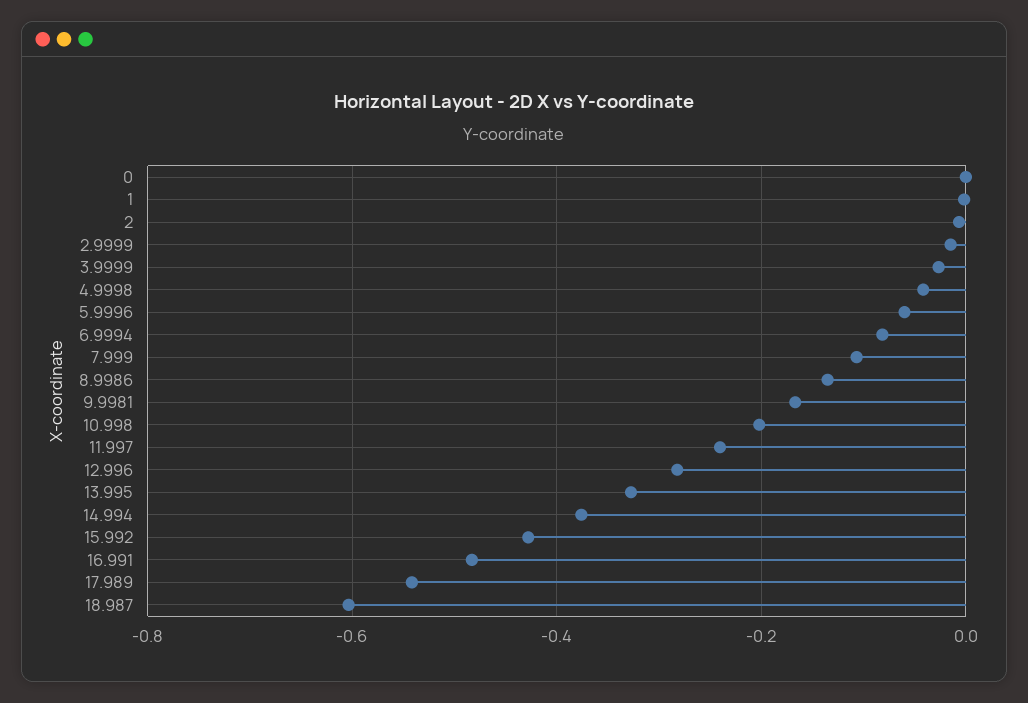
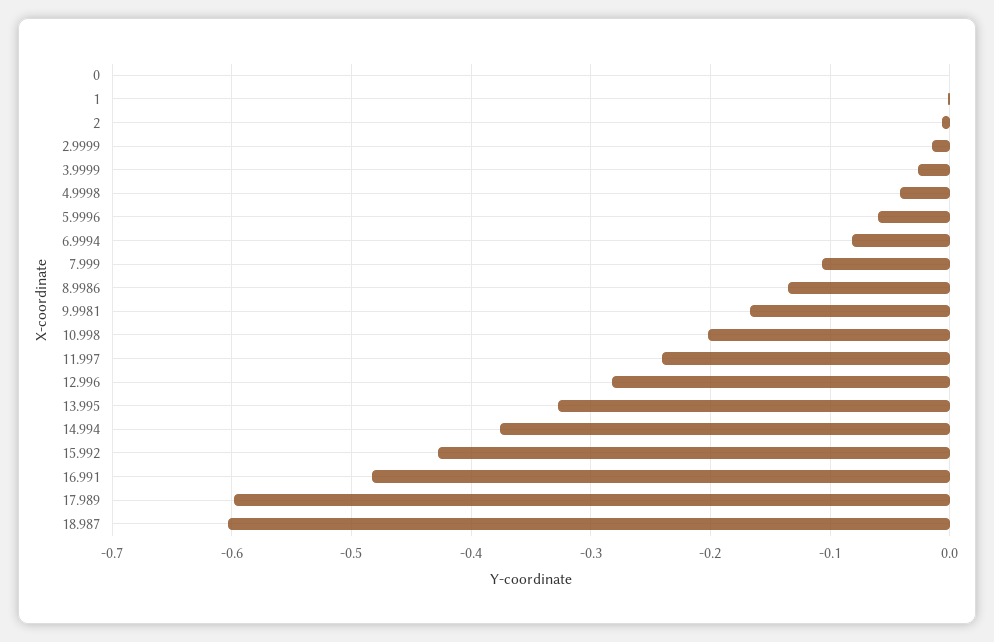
17.989: -0.54 -> -0.6

